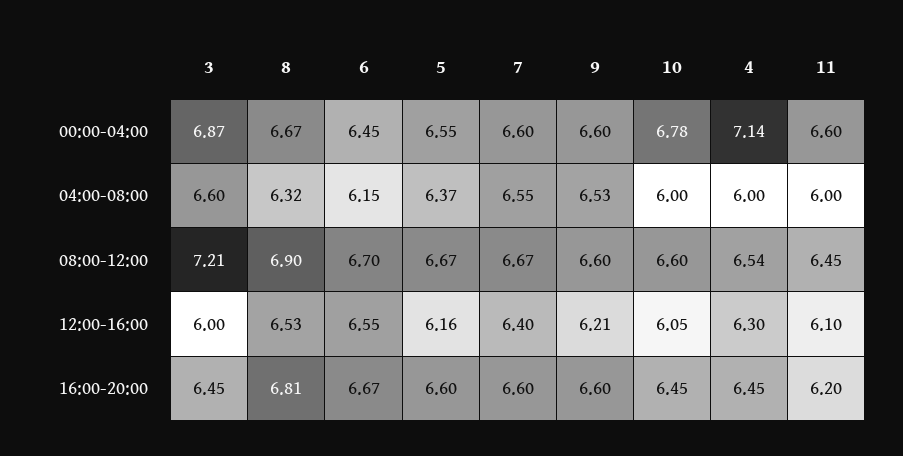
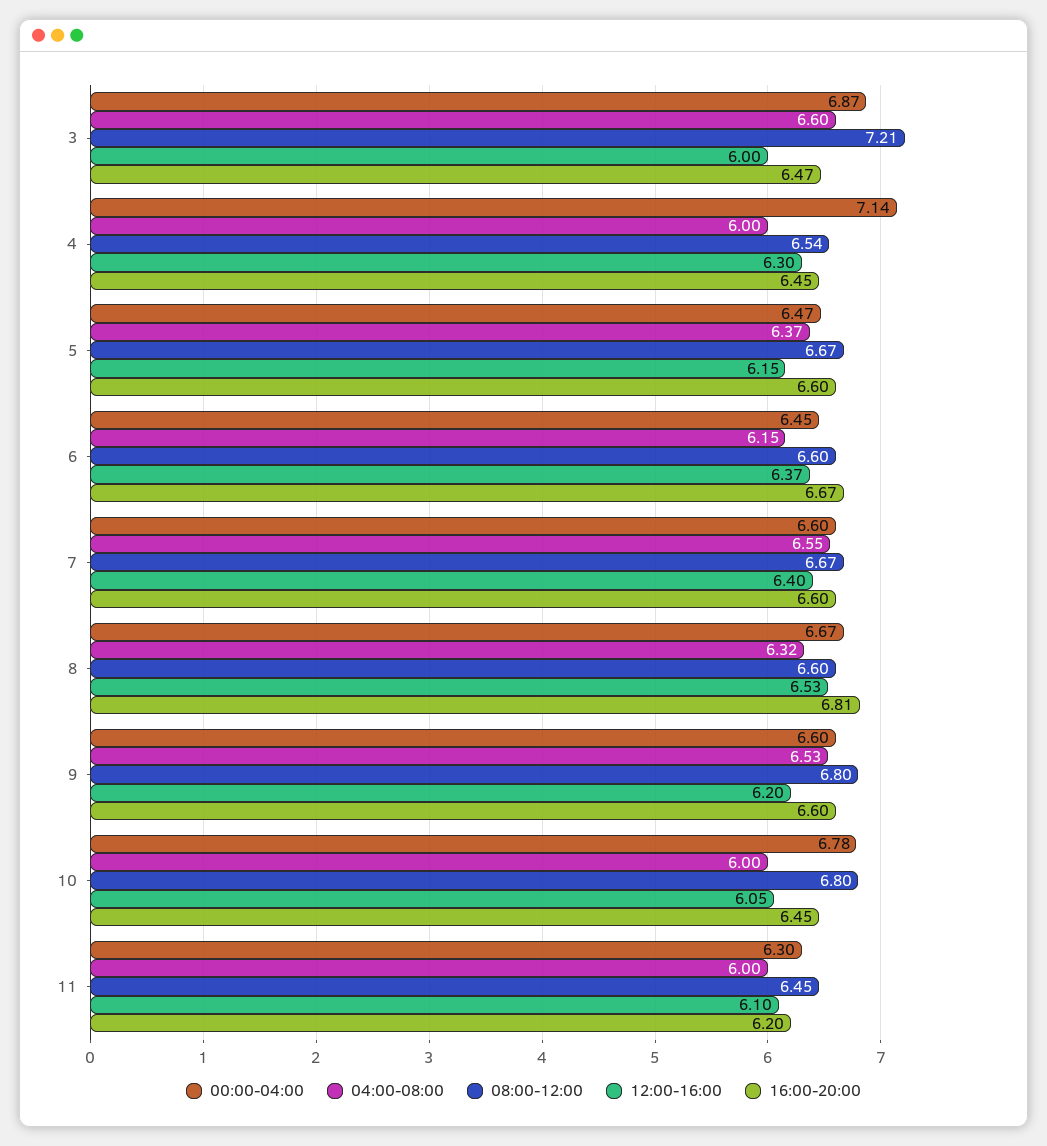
00:00-04:00, 5: 6.55 -> 6.47
00:00-04:00, 11: 6.6 -> 6.3
08:00-12:00, 8: 6.9 -> 6.6
08:00-12:00, 6: 6.7 -> 6.6
08:00-12:00, 9: 6.6 -> 6.8
08:00-12:00, 10: 6.6 -> 6.8
12:00-16:00, 6: 6.55 -> 6.37
12:00-16:00, 5: 6.16 -> 6.15
12:00-16:00, 9: 6.21 -> 6.2
16:00-20:00, 3: 6.45 -> 6.47

